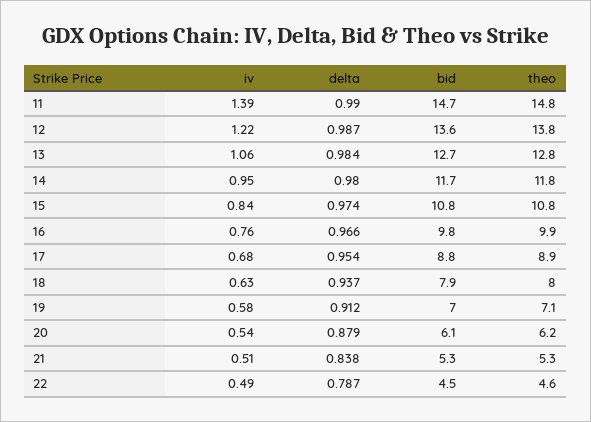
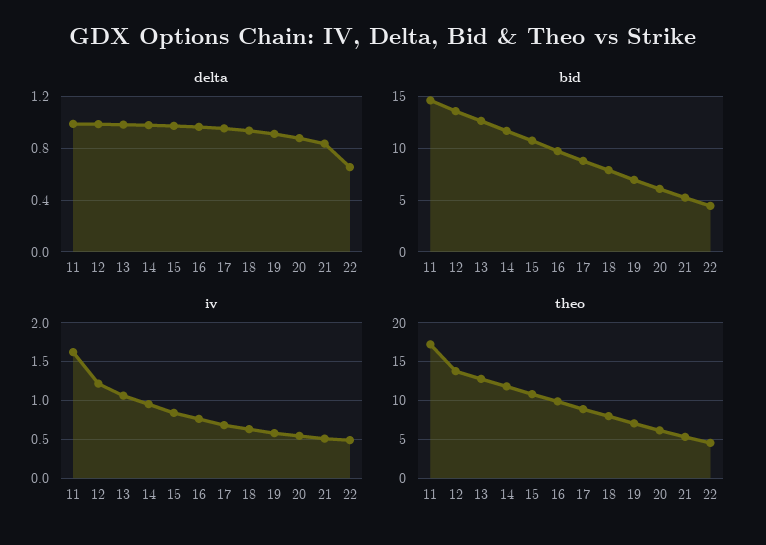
iv, 11: 1.39 -> 1.6
theo, 11: 14.8 -> 17
delta, 22: 0.787 -> 0.65

